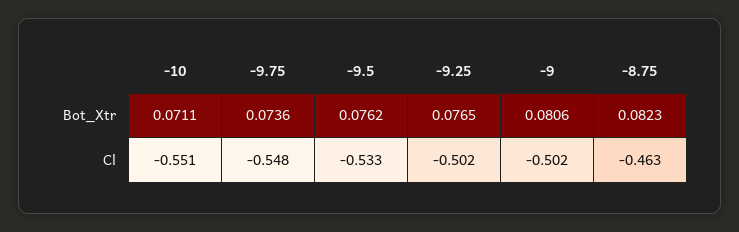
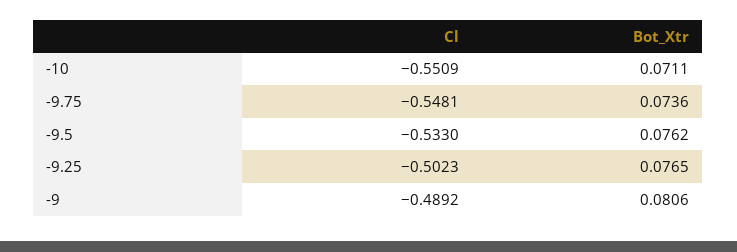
-8.75, Bot_Xtr: 0.0823 -> none
-9, Cl: -0.502 -> -0.4892
-8.75, Cl: -0.463 -> none

